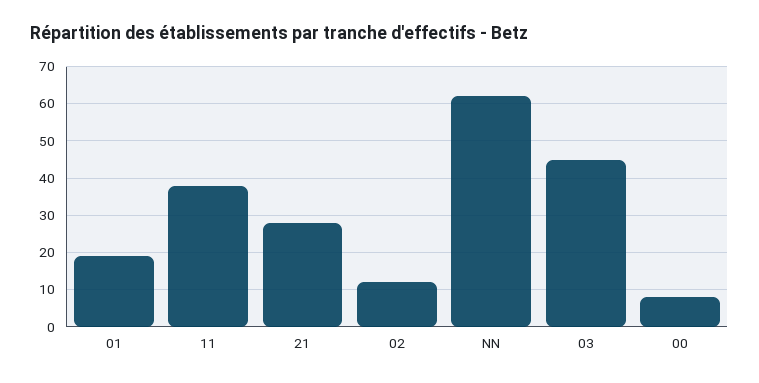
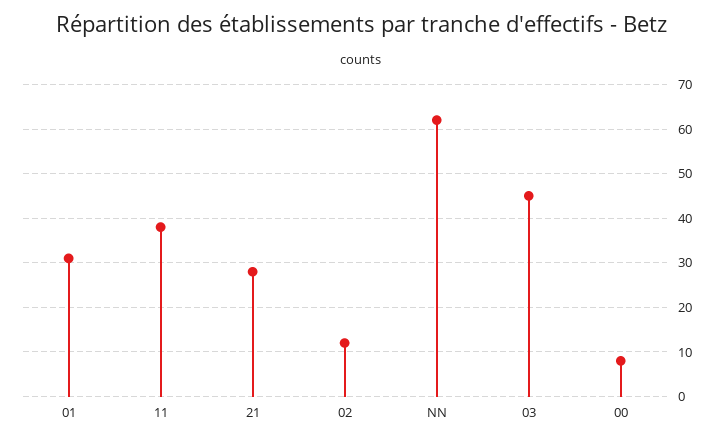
01: 20 -> 30

